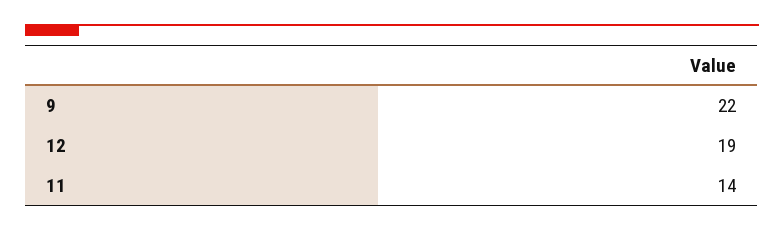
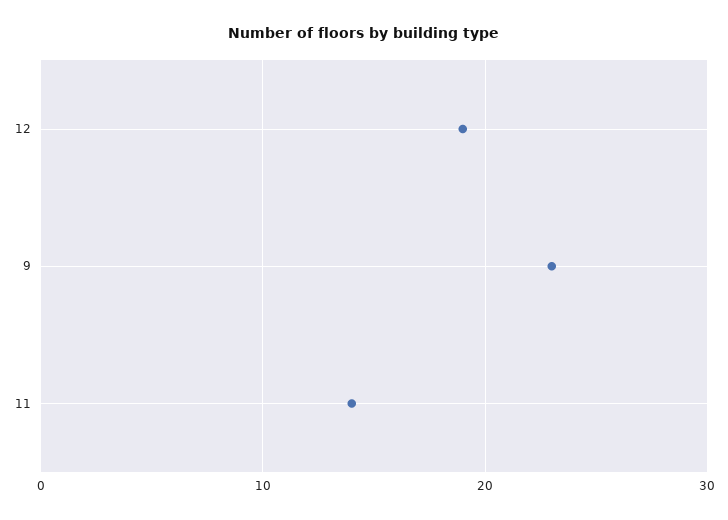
9: 22 -> 23

